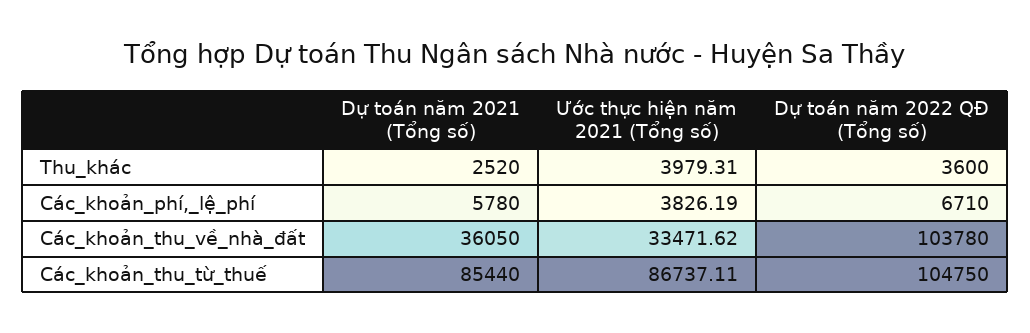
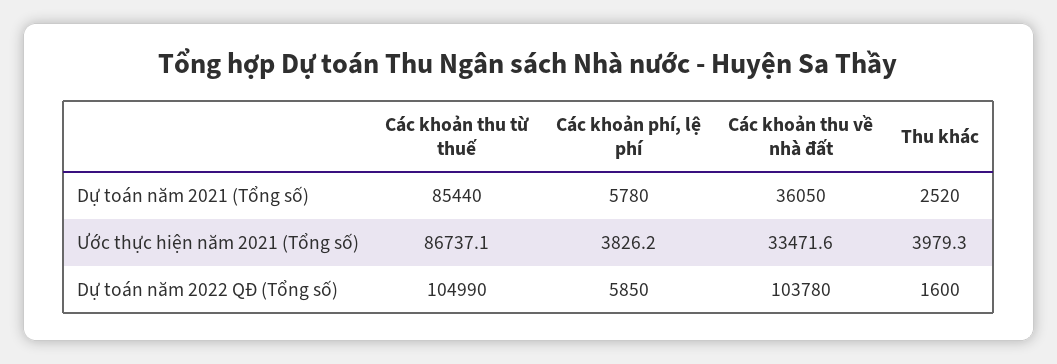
Dự toán năm 2022 QĐ (Tổng số), Thu_khác: 3600 -> 1600
Dự toán năm 2022 QĐ (Tổng số), Các_khoản_phí,_lệ_phí: 6710 -> 5850
Dự toán năm 2022 QĐ (Tổng số), Các_khoản_thu_từ_thuế: 104750 -> 104990

